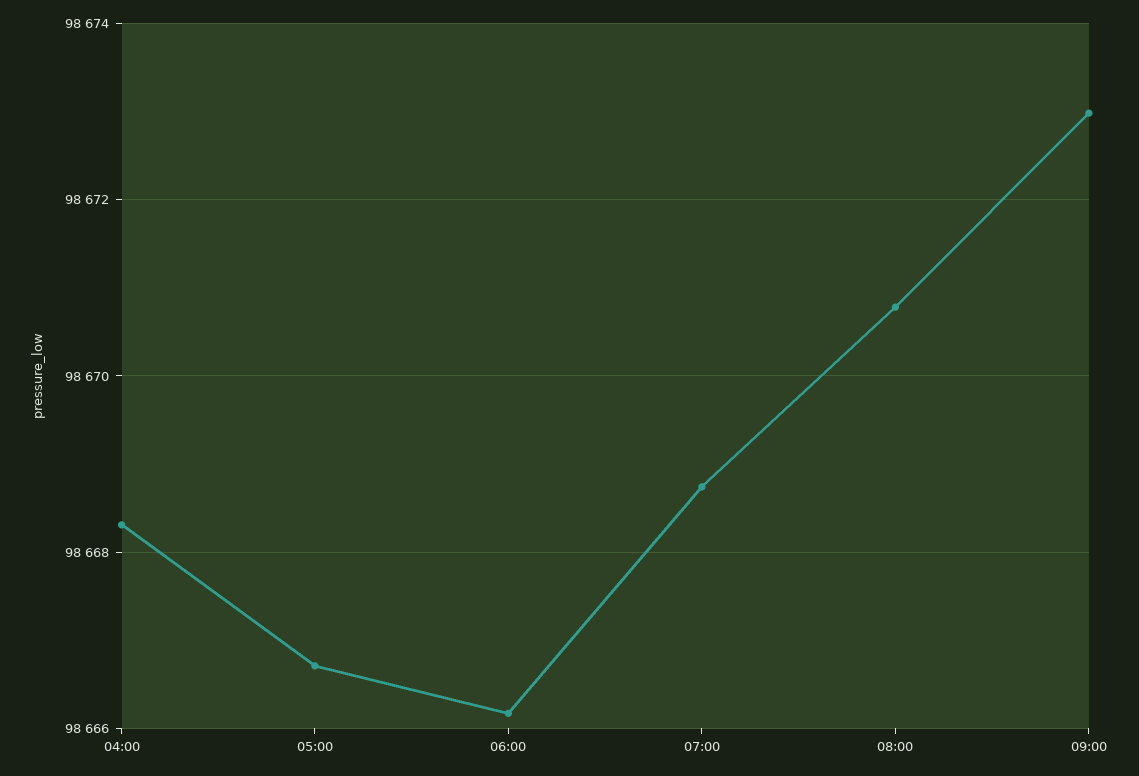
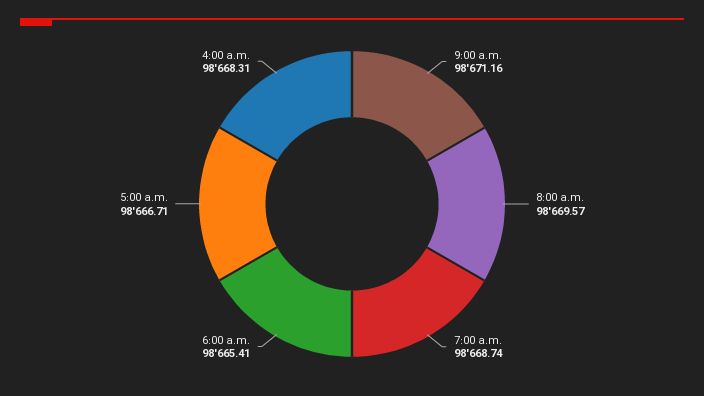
06:00: 98666.2 -> 98665.41
08:00: 98670.8 -> 98669.57
09:00: 98673 -> 98671.16

